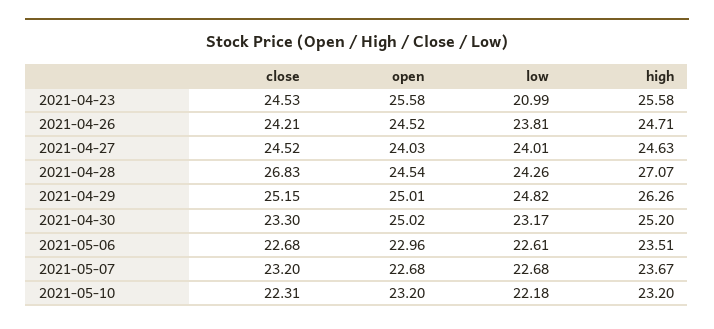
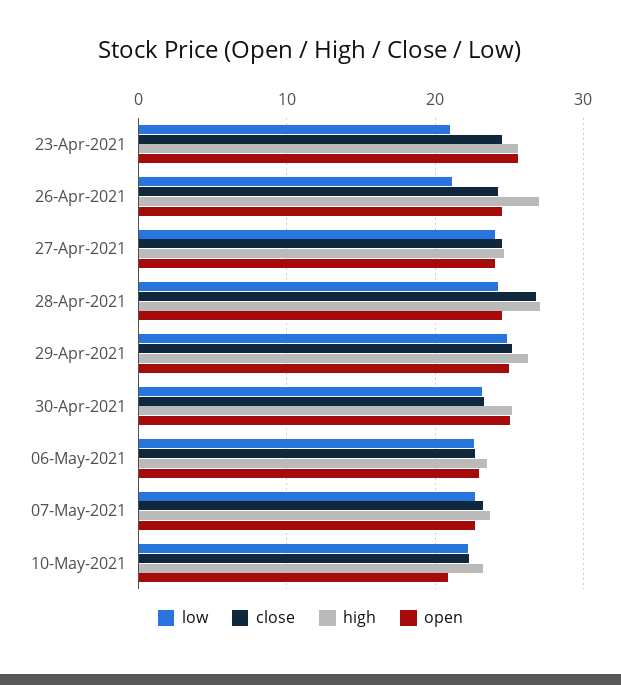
low, 2021-04-26: 23.81 -> 21
high, 2021-04-26: 24.71 -> 27
open, 2021-05-10: 23.2 -> 21

